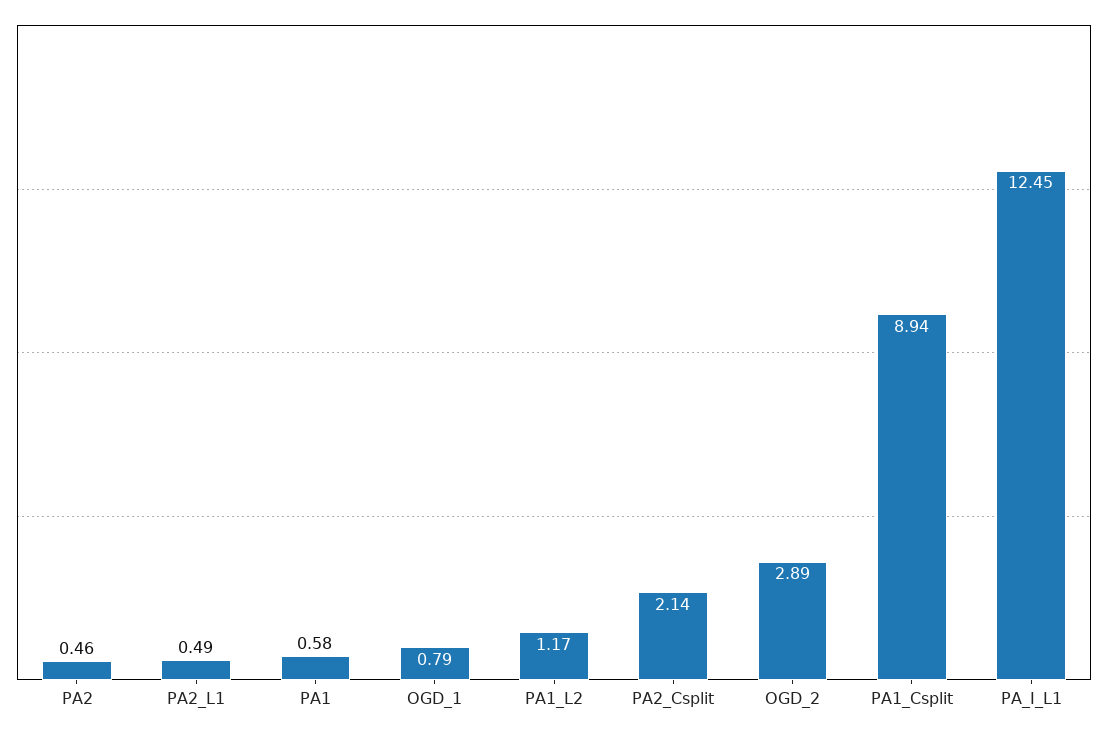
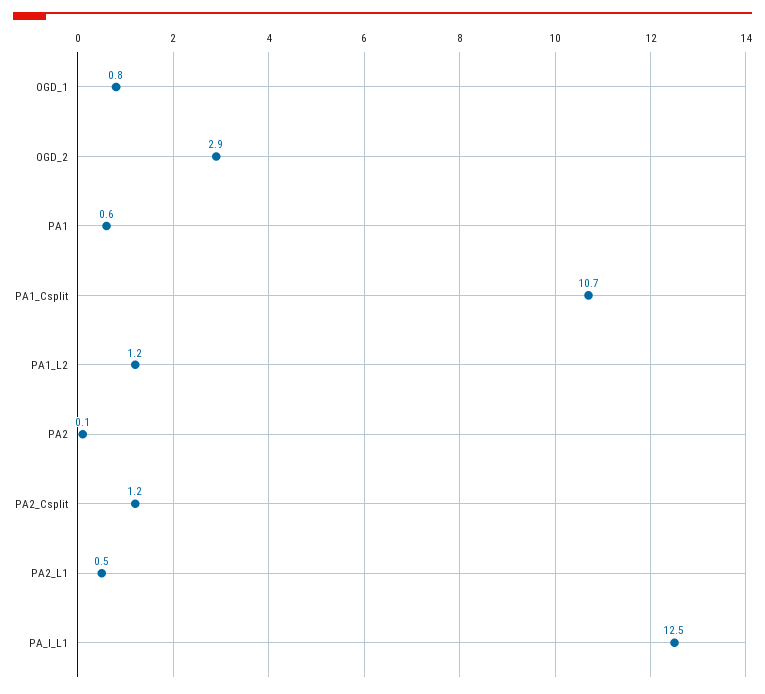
PA2: 0.46 -> 0.1
PA2_Csplit: 2.14 -> 1.2
PA1_Csplit: 8.94 -> 10.7

